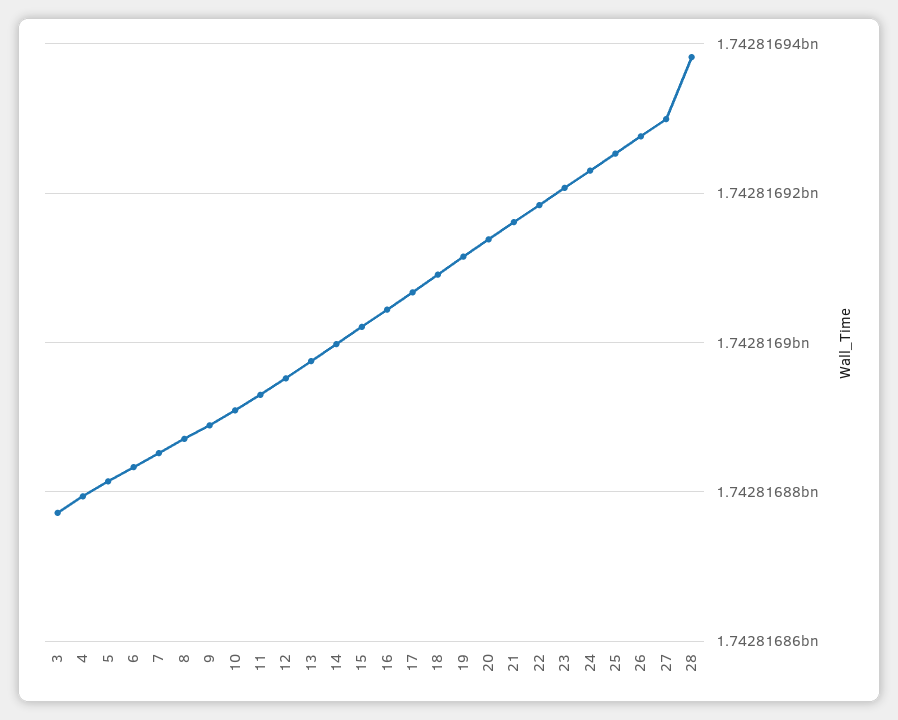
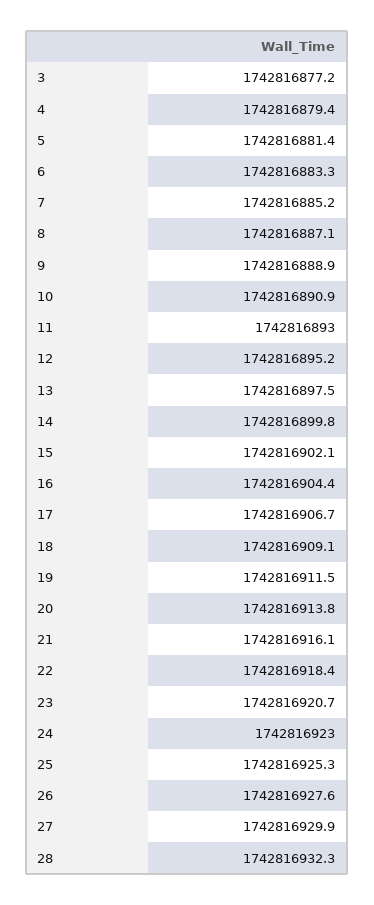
28: 1742816938 -> 1742816932.3

